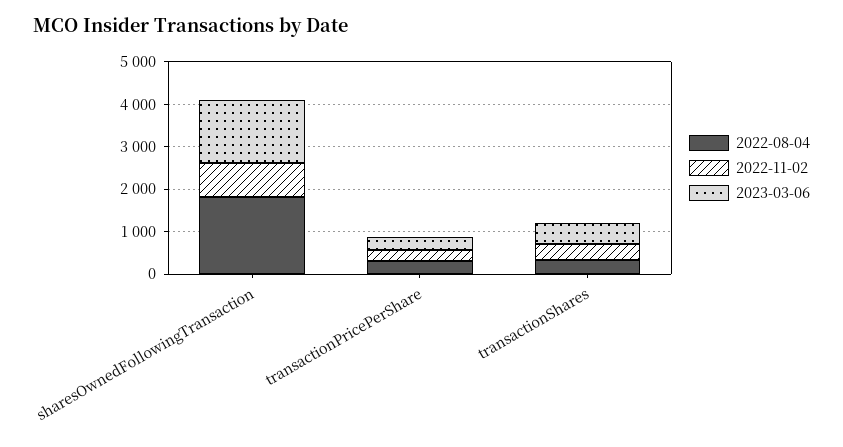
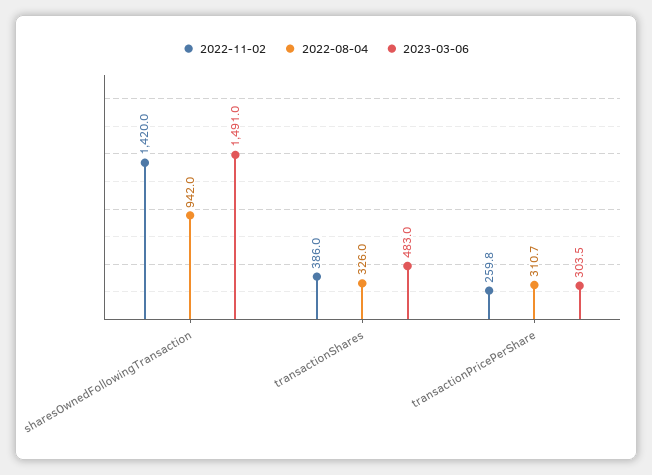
2022-08-04, sharesOwnedFollowingTransaction: 1800 -> 942
2022-11-02, sharesOwnedFollowingTransaction: 800 -> 1420

